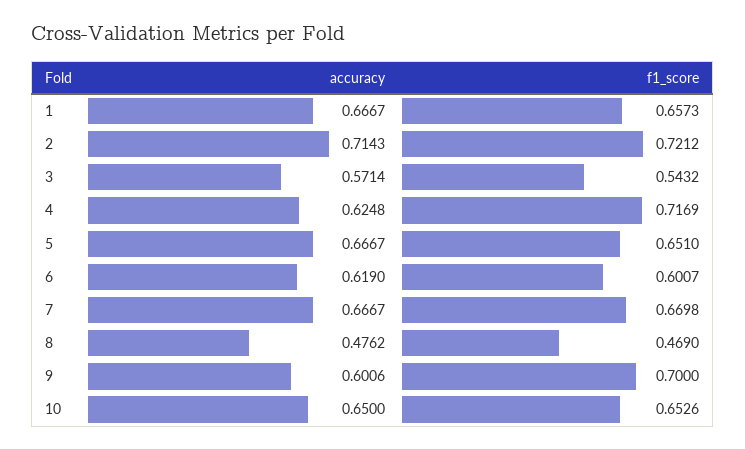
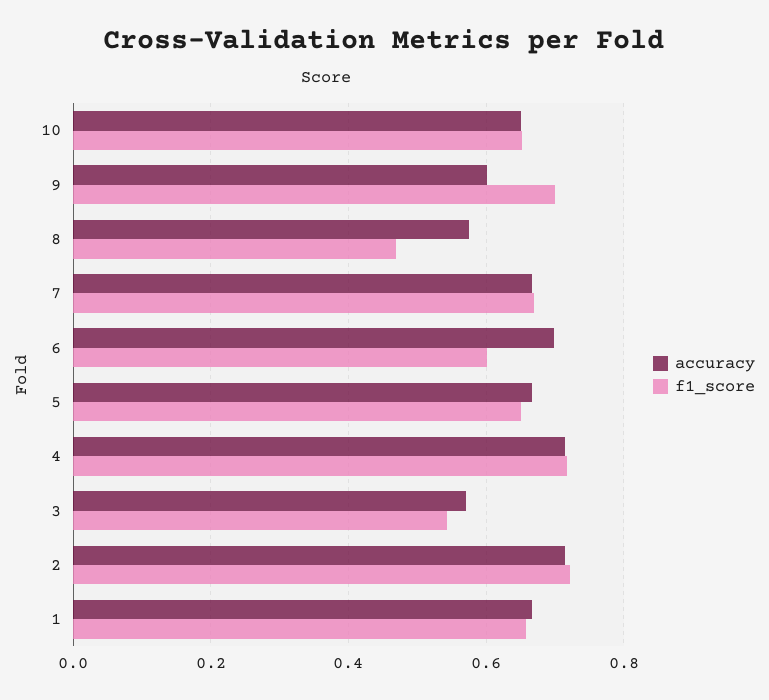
accuracy, 4: 0.6248 -> 0.72
accuracy, 6: 0.619 -> 0.7
accuracy, 8: 0.4762 -> 0.58

